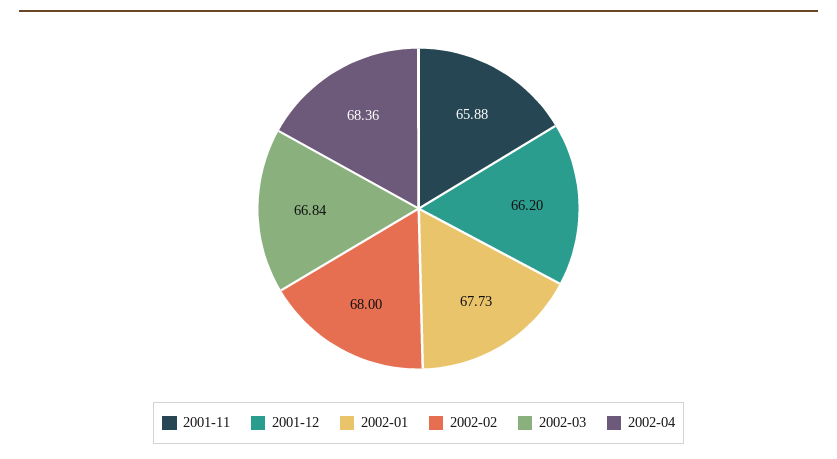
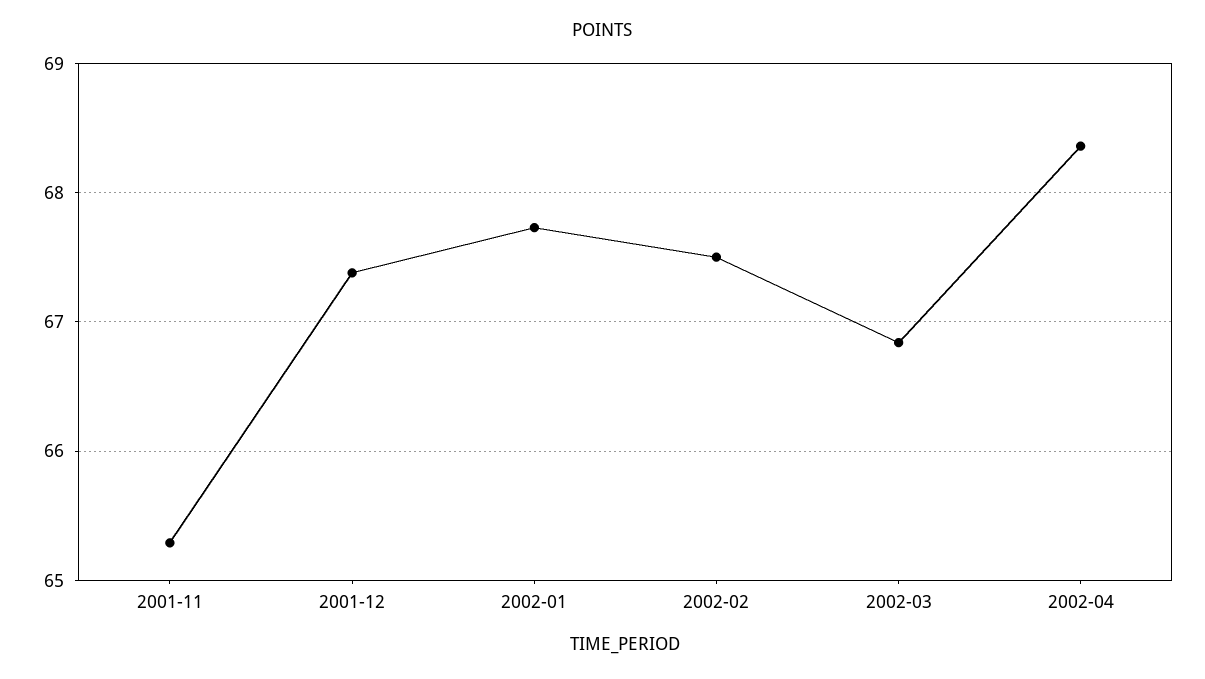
2001-11: 65.88 -> 65.3
2001-12: 66.2 -> 67.4
2002-02: 68 -> 67.5

